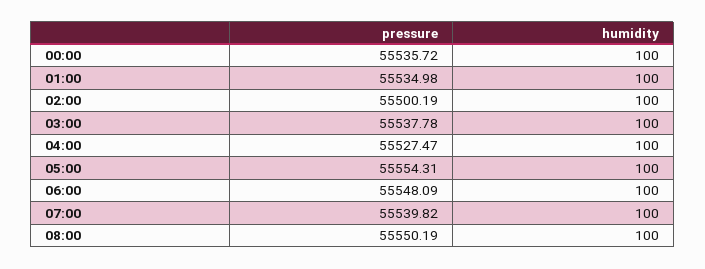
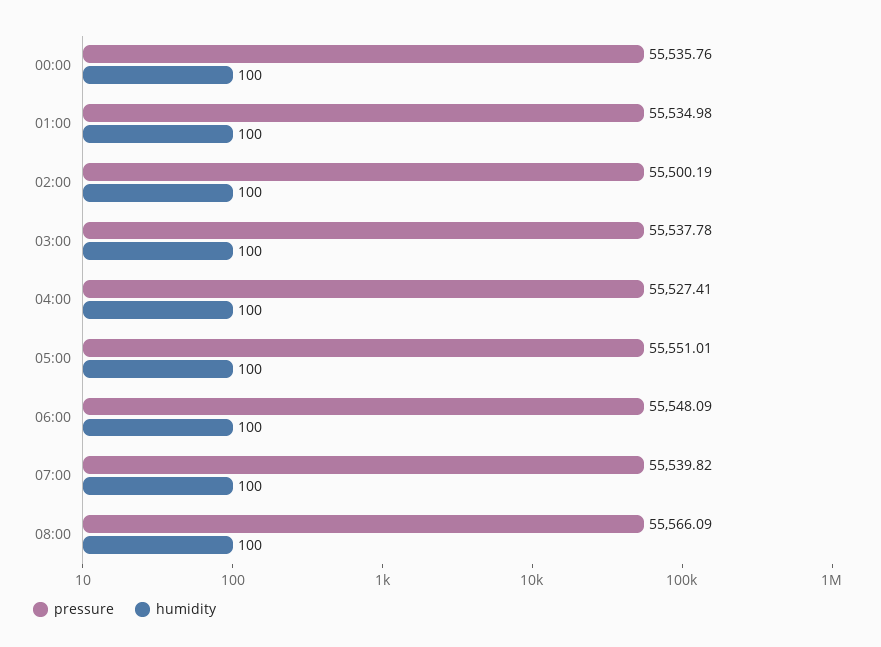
pressure, 00:00: 55535.72 -> 55535.76
pressure, 04:00: 55527.47 -> 55527.41
pressure, 05:00: 55554.31 -> 55551.01
pressure, 08:00: 55550.19 -> 55566.09

